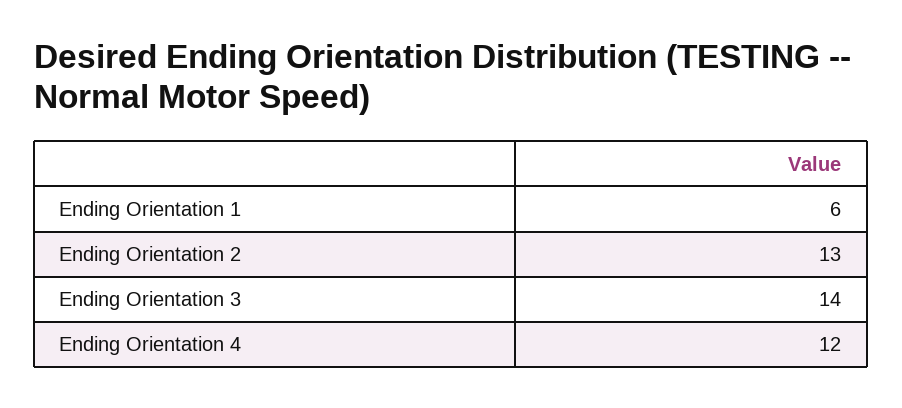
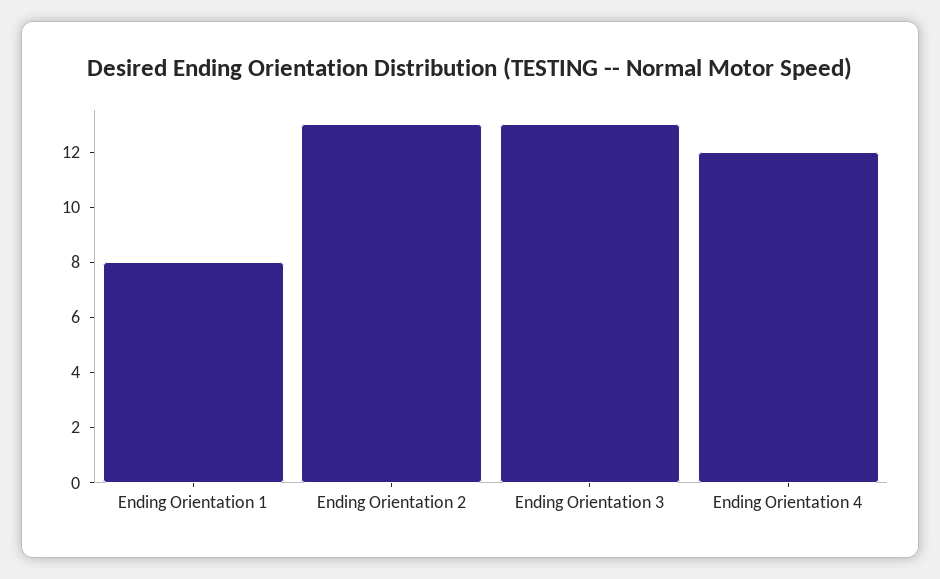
Ending Orientation 1: 6 -> 8
Ending Orientation 3: 14 -> 13

